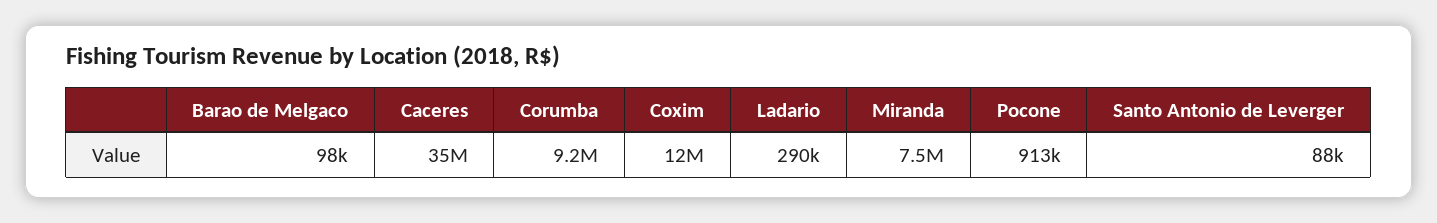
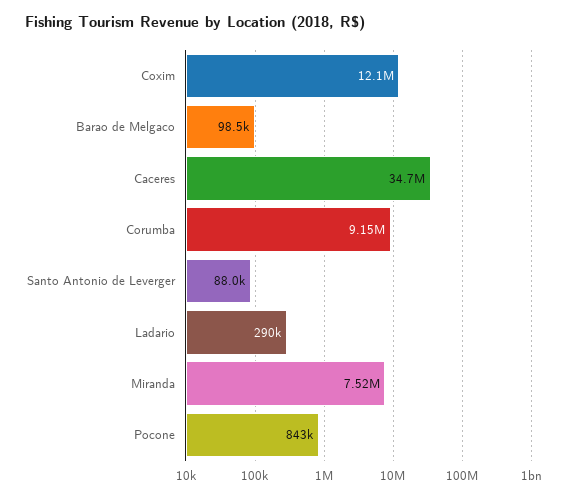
Pocone: 913000 -> 843000

